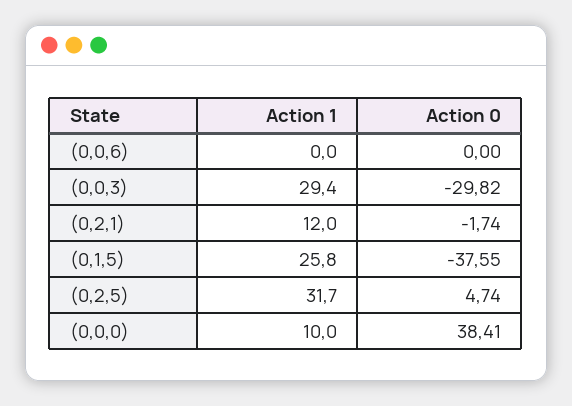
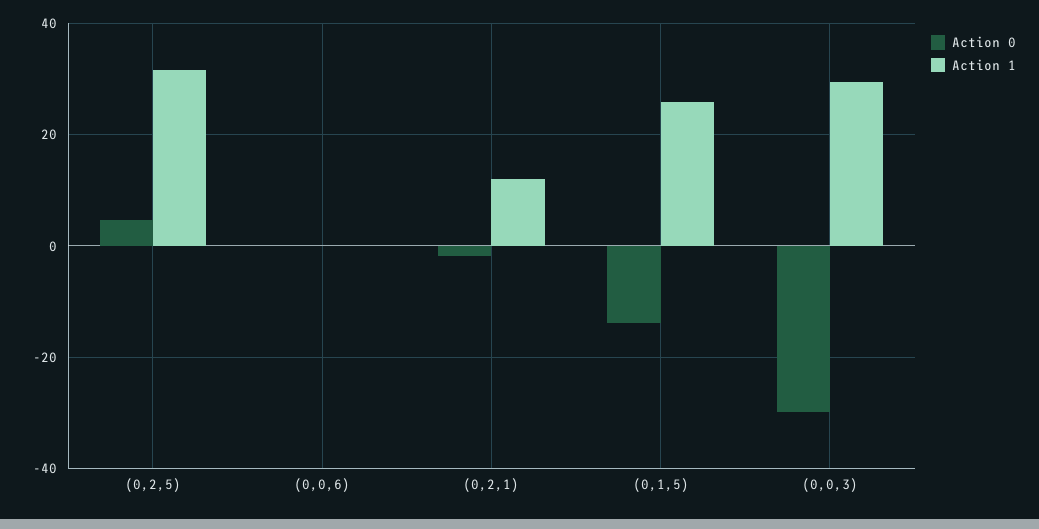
Action 0, (0,1,5): -37.55 -> -14
Action 1, (0,0,0): 10 -> none
Action 0, (0,0,0): 38.41 -> none

